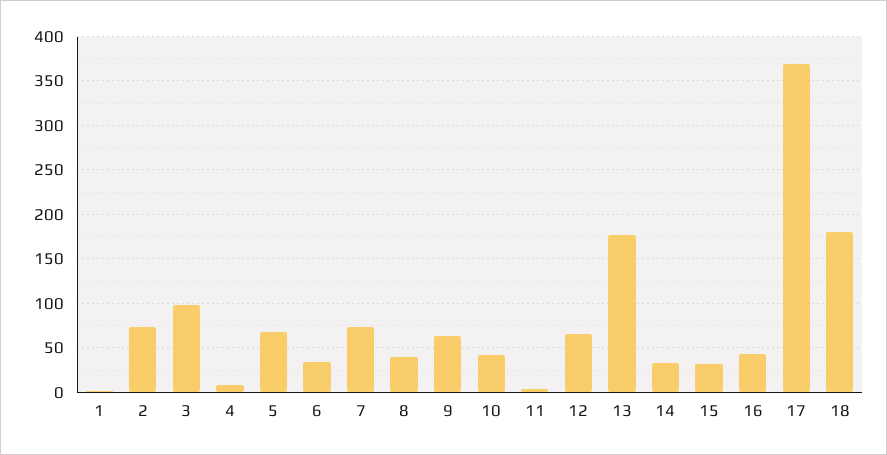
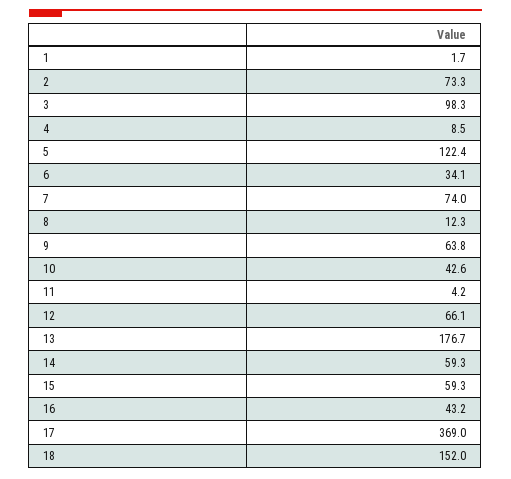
5: 70 -> 122.4
8: 40 -> 12.3
14: 30 -> 59.3
15: 30 -> 59.3
18: 180 -> 152

